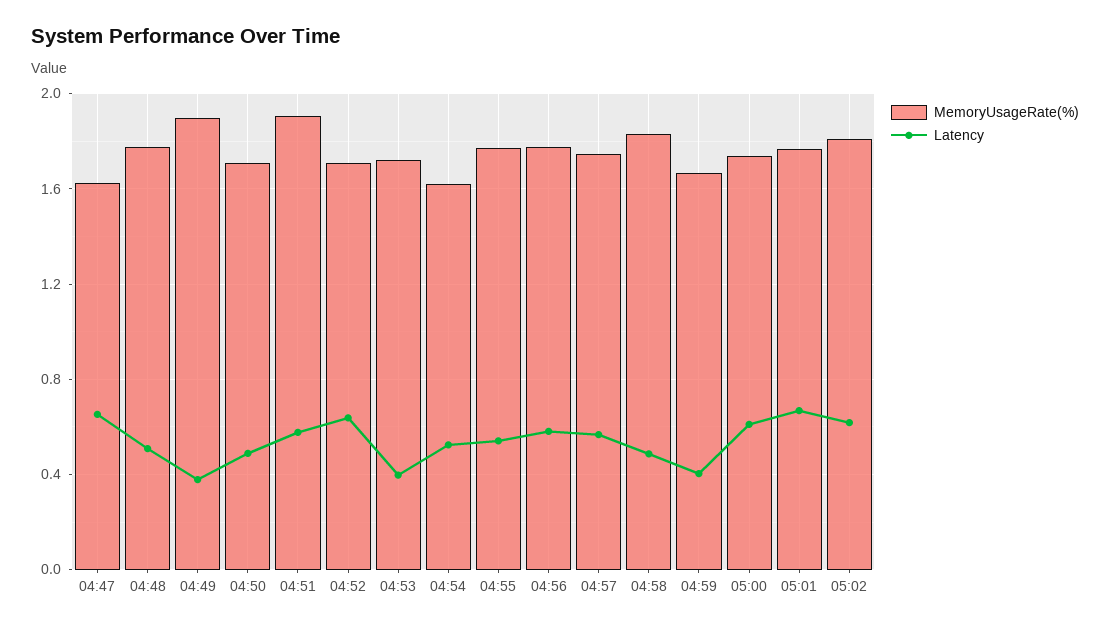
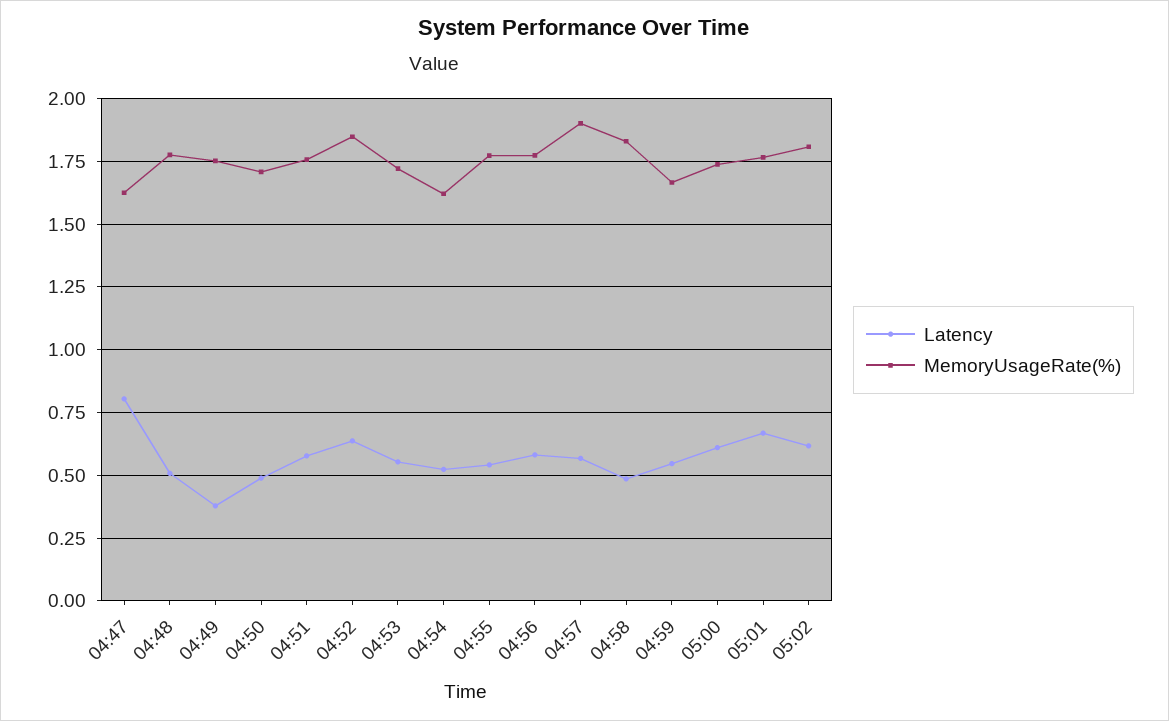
Latency, 04:47: 0.65 -> 0.8
MemoryUsageRate(%), 04:49: 1.9 -> 1.75
MemoryUsageRate(%), 04:51: 1.9 -> 1.75
MemoryUsageRate(%), 04:52: 1.7 -> 1.85
Latency, 04:53: 0.4 -> 0.55
MemoryUsageRate(%), 04:57: 1.75 -> 1.9
Latency, 04:59: 0.4 -> 0.55

